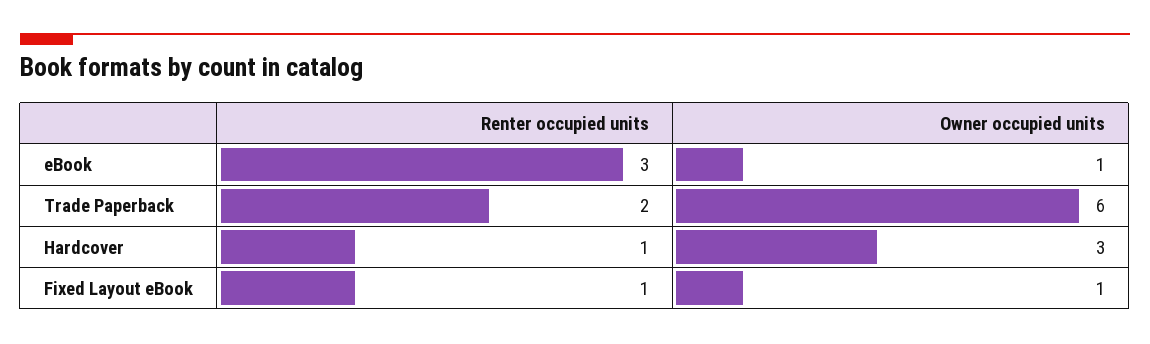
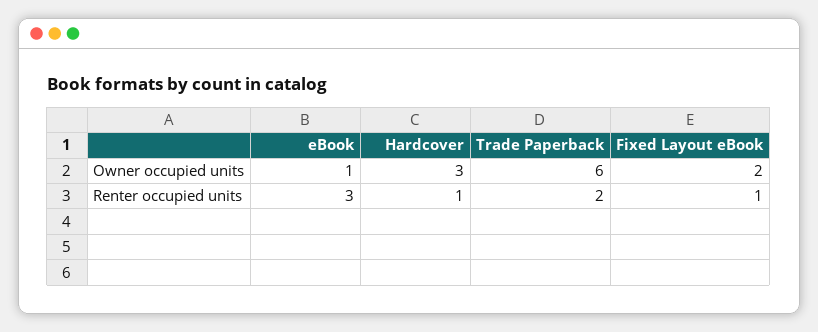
Owner occupied units, Fixed Layout eBook: 1 -> 2

